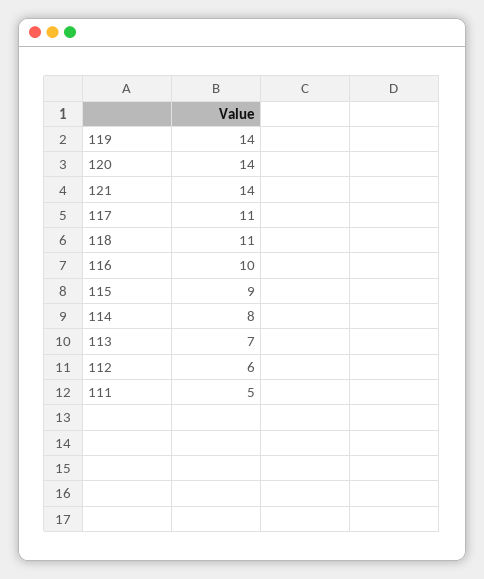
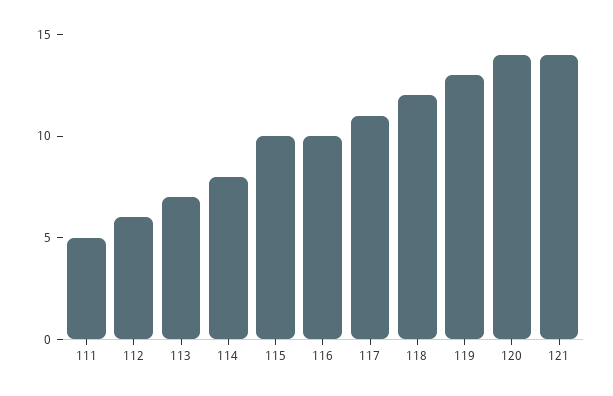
119: 14 -> 13
118: 11 -> 12
115: 9 -> 10

